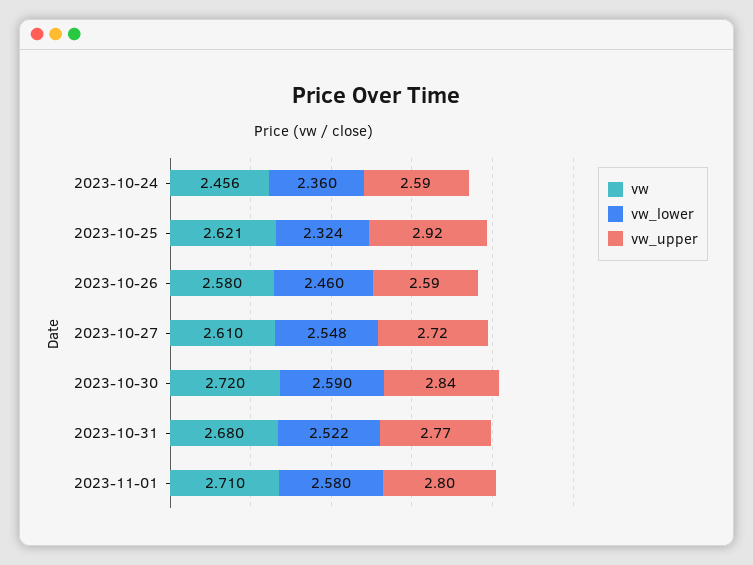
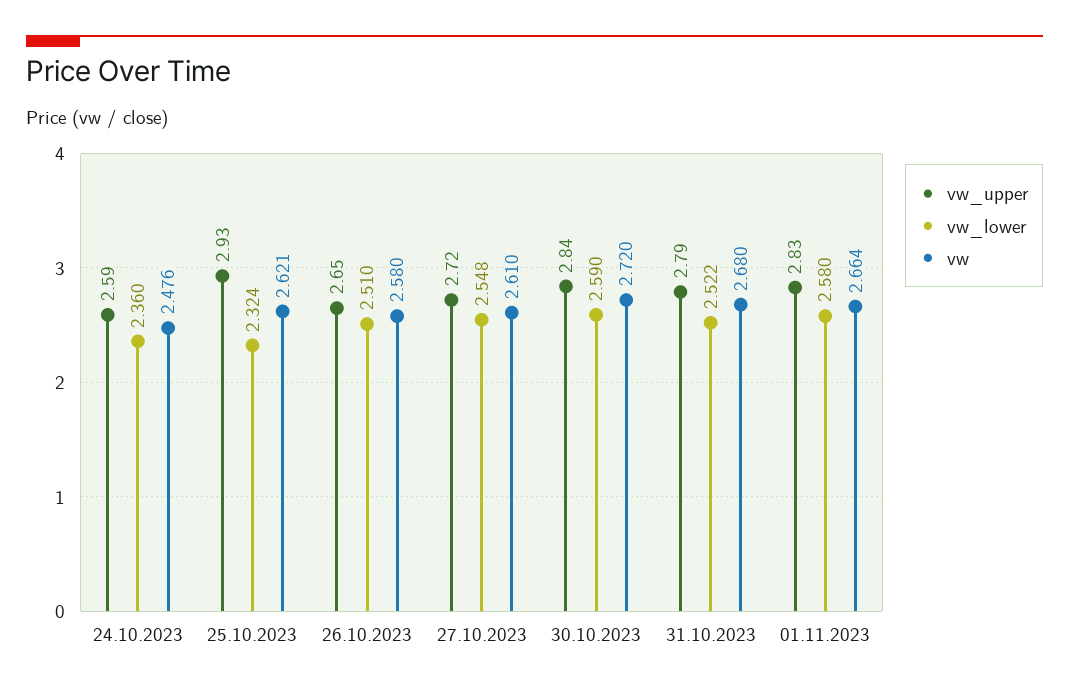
vw, 2023-10-24: 2.456 -> 2.476
vw_upper, 2023-10-25: 2.92 -> 2.93
vw_lower, 2023-10-26: 2.46 -> 2.51
vw_upper, 2023-10-26: 2.59 -> 2.65
vw_upper, 2023-10-31: 2.77 -> 2.79
vw, 2023-11-01: 2.71 -> 2.664
vw_upper, 2023-11-01: 2.8 -> 2.83

